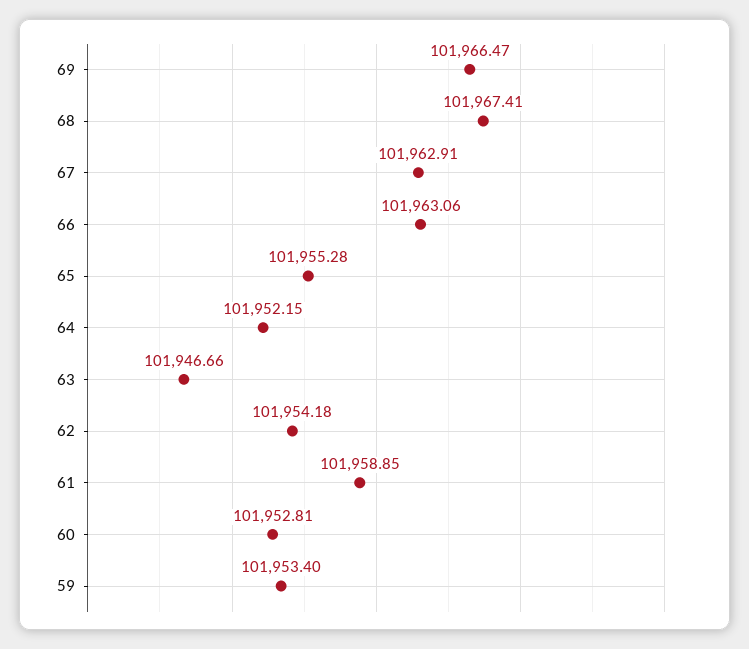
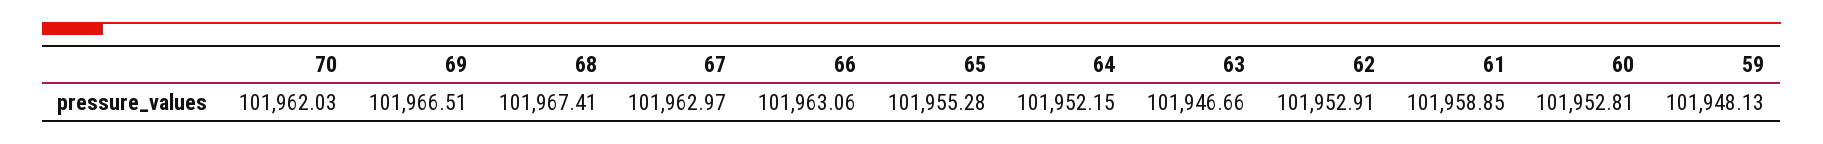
69: 101966.47 -> 101966.51
67: 101962.91 -> 101962.97
62: 101954.18 -> 101952.91
59: 101953.4 -> 101948.13
70: none -> 101962.03

